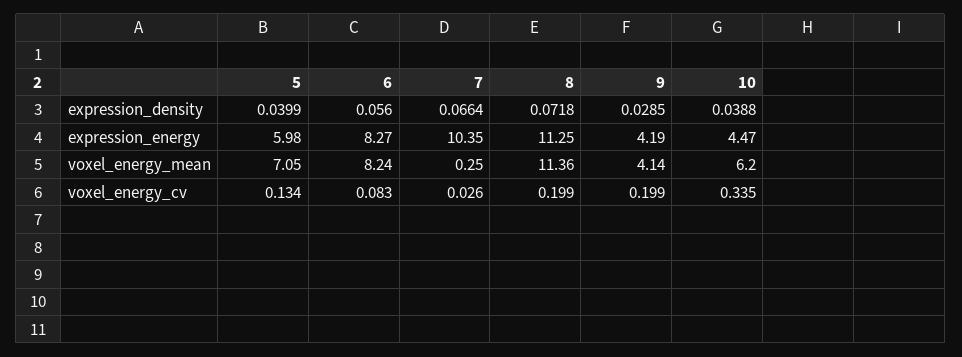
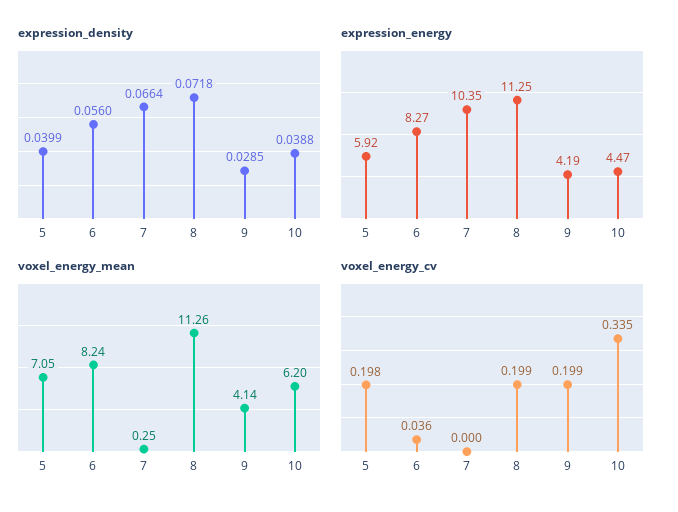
expression_energy, 5: 5.98 -> 5.92
voxel_energy_mean, 8: 11.36 -> 11.26
voxel_energy_cv, 5: 0.134 -> 0.198
voxel_energy_cv, 6: 0.083 -> 0.036
voxel_energy_cv, 7: 0.026 -> 0

